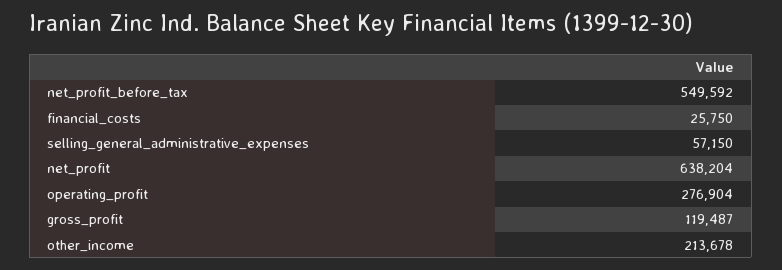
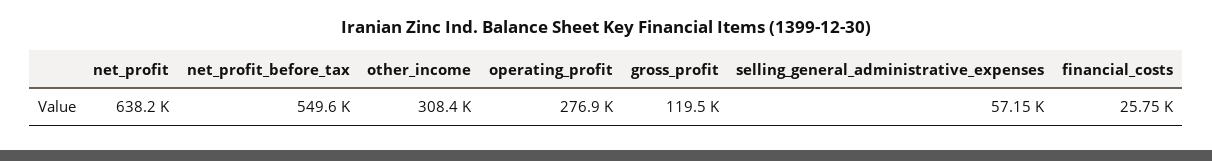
other_income: 213678 -> 308400

